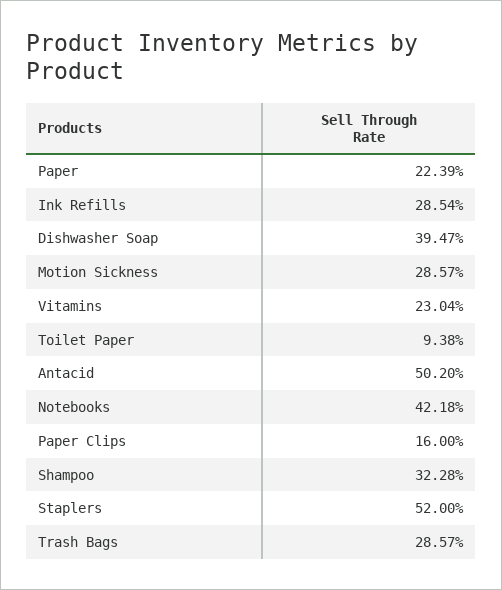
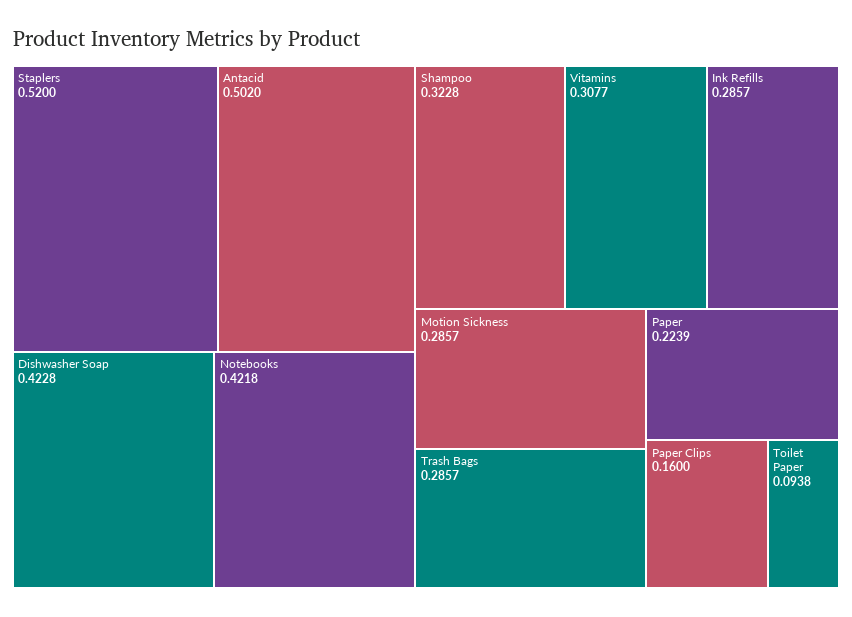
Ink Refills: 0.2854 -> 0.2857
Dishwasher Soap: 0.3947 -> 0.4228
Vitamins: 0.2304 -> 0.3077

